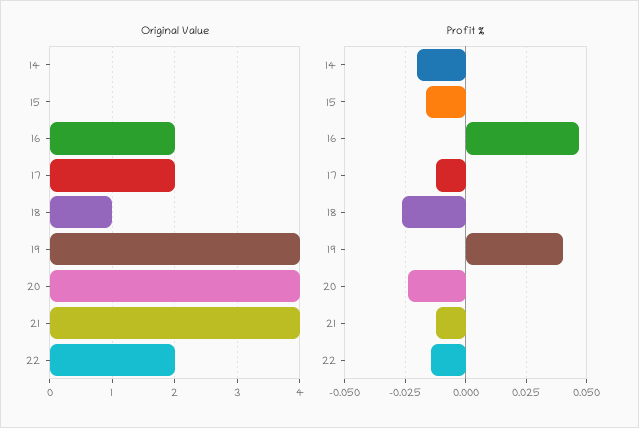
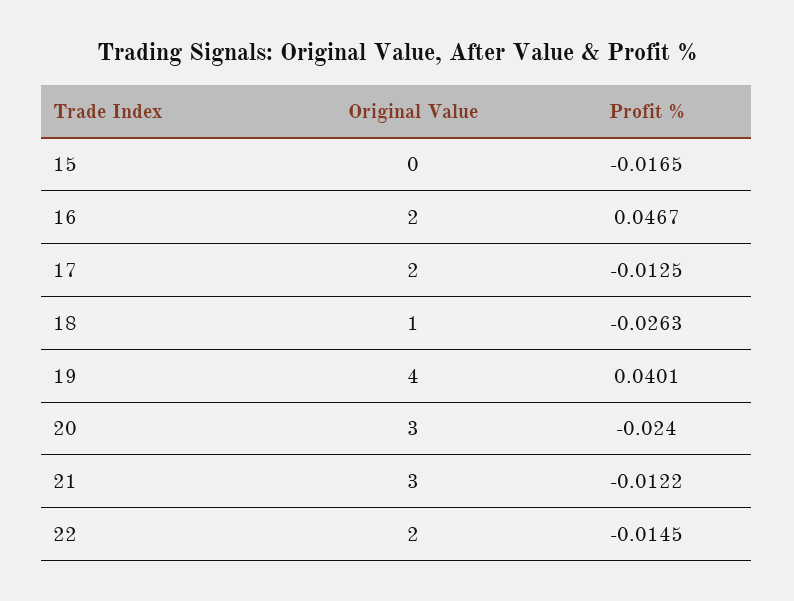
Original Value, 14: 0 -> none
Original Value, 20: 4 -> 3
Original Value, 21: 4 -> 3
Profit %, 14: -0.02 -> none

